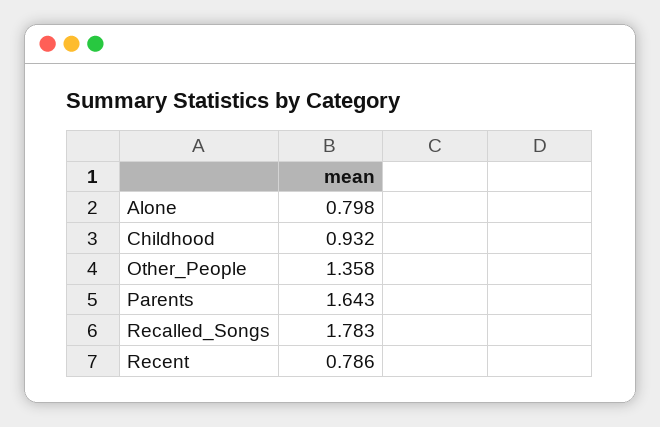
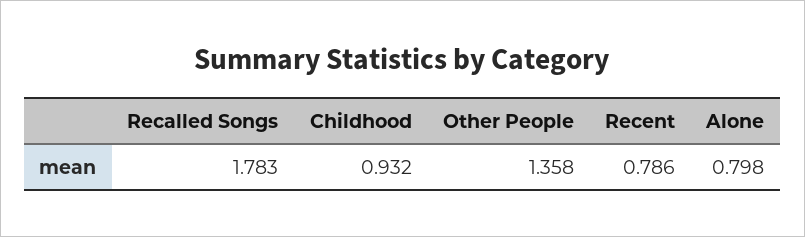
Parents: 1.643 -> none

